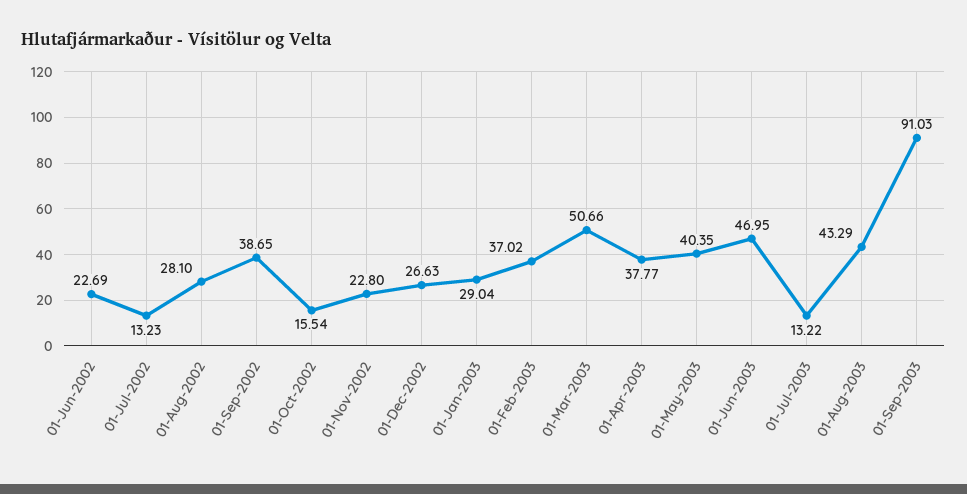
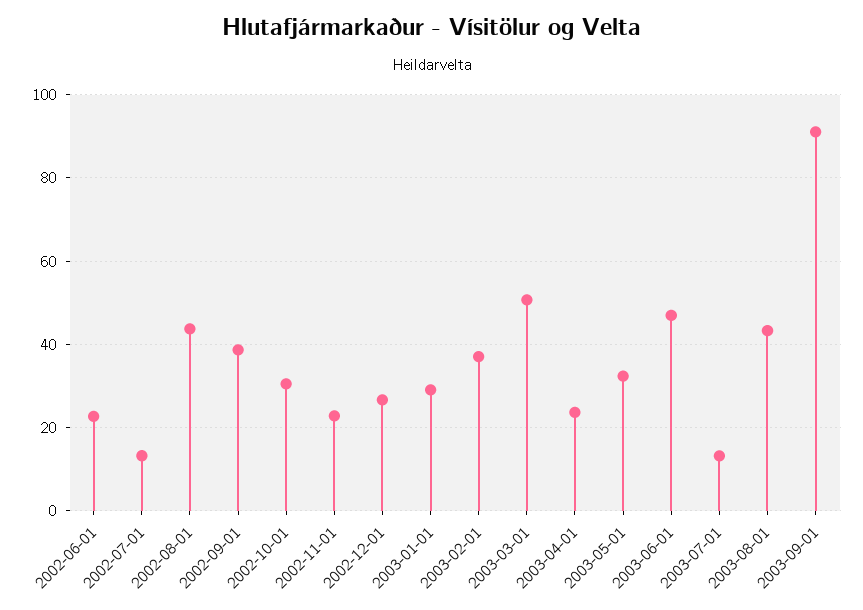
01-Aug-2002: 28.1 -> 44
01-Oct-2002: 15.54 -> 30
01-Apr-2003: 37.77 -> 24
01-May-2003: 40.35 -> 32

